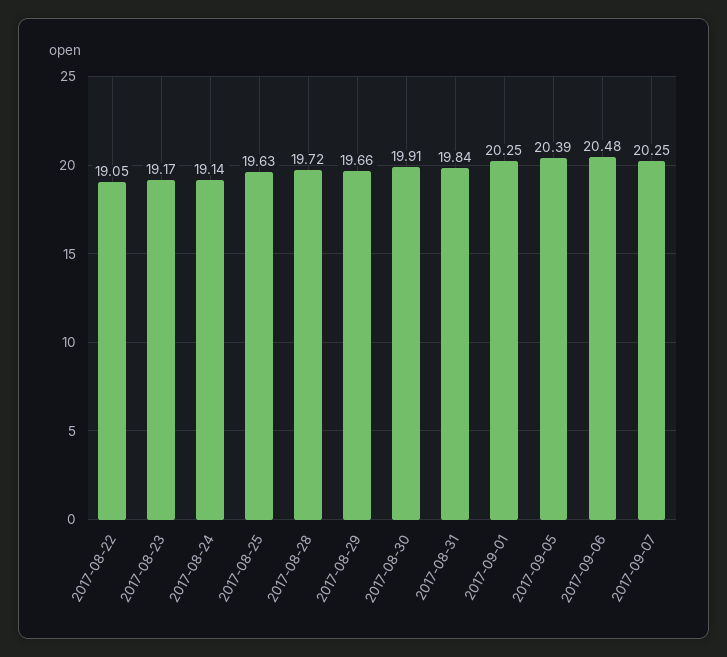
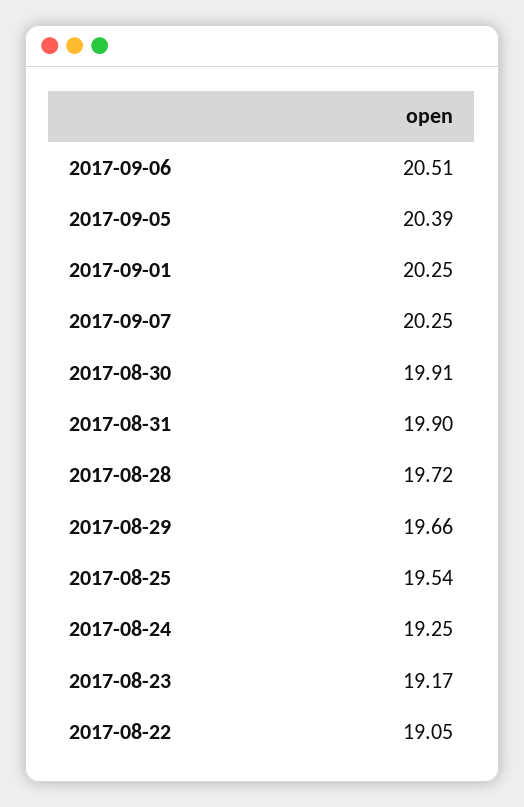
2017-08-24: 19.14 -> 19.25
2017-08-25: 19.63 -> 19.54
2017-08-31: 19.84 -> 19.9
2017-09-06: 20.48 -> 20.51

